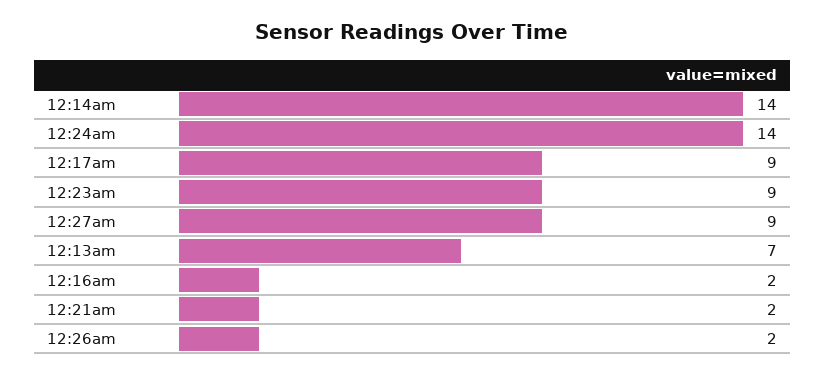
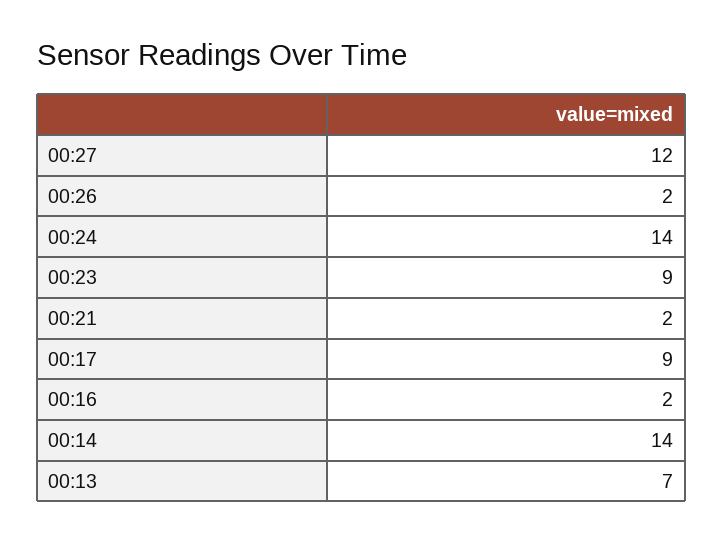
12:27am: 9 -> 12

